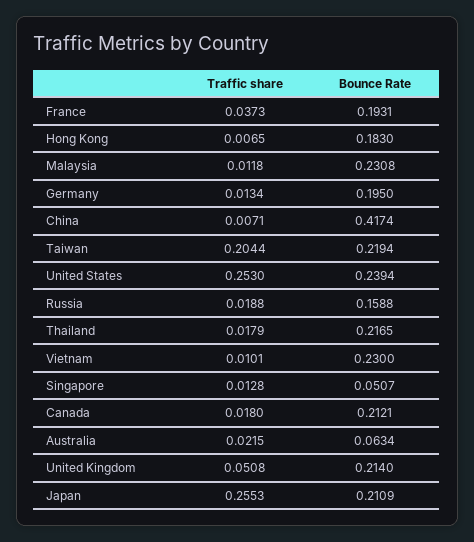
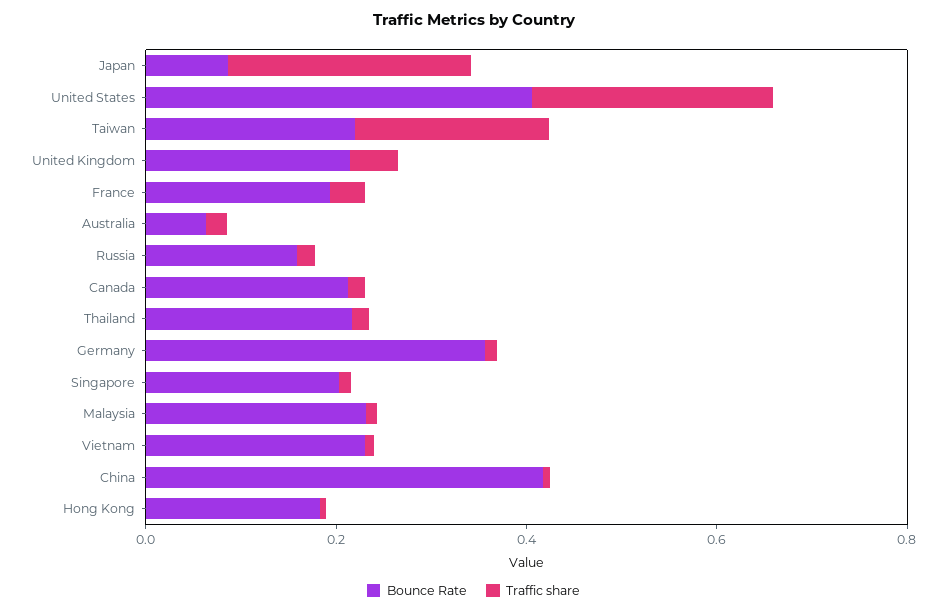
Bounce Rate, Germany: 0.195 -> 0.35
Bounce Rate, United States: 0.2394 -> 0.4
Bounce Rate, Singapore: 0.0507 -> 0.2
Bounce Rate, Japan: 0.2109 -> 0.1

